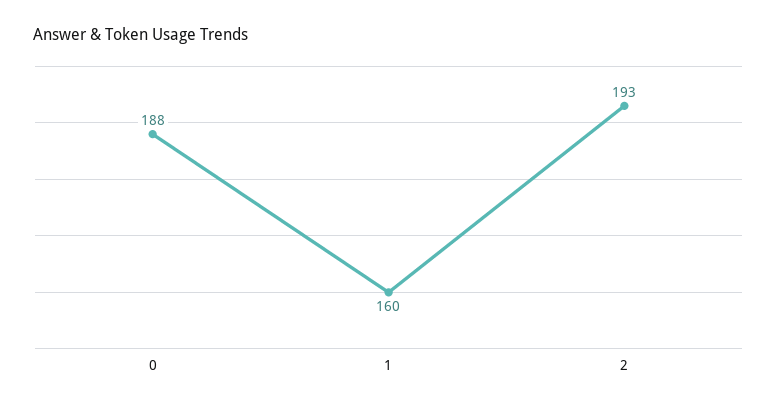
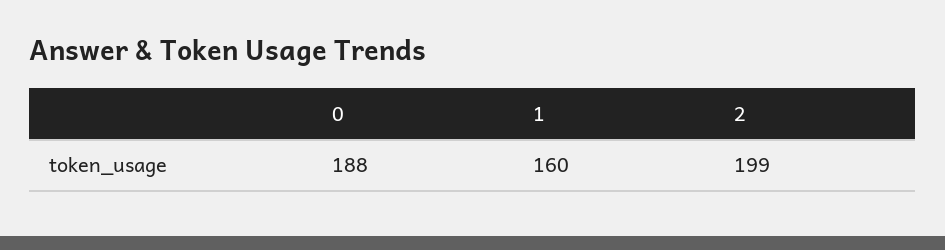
2: 193 -> 199

